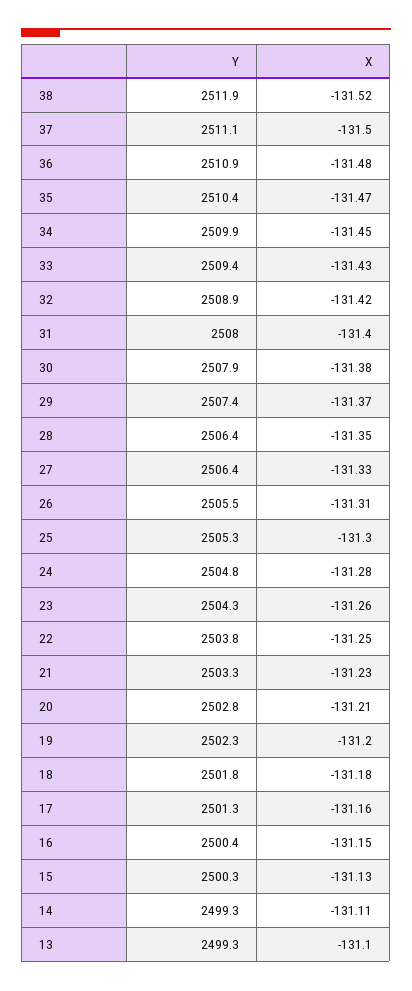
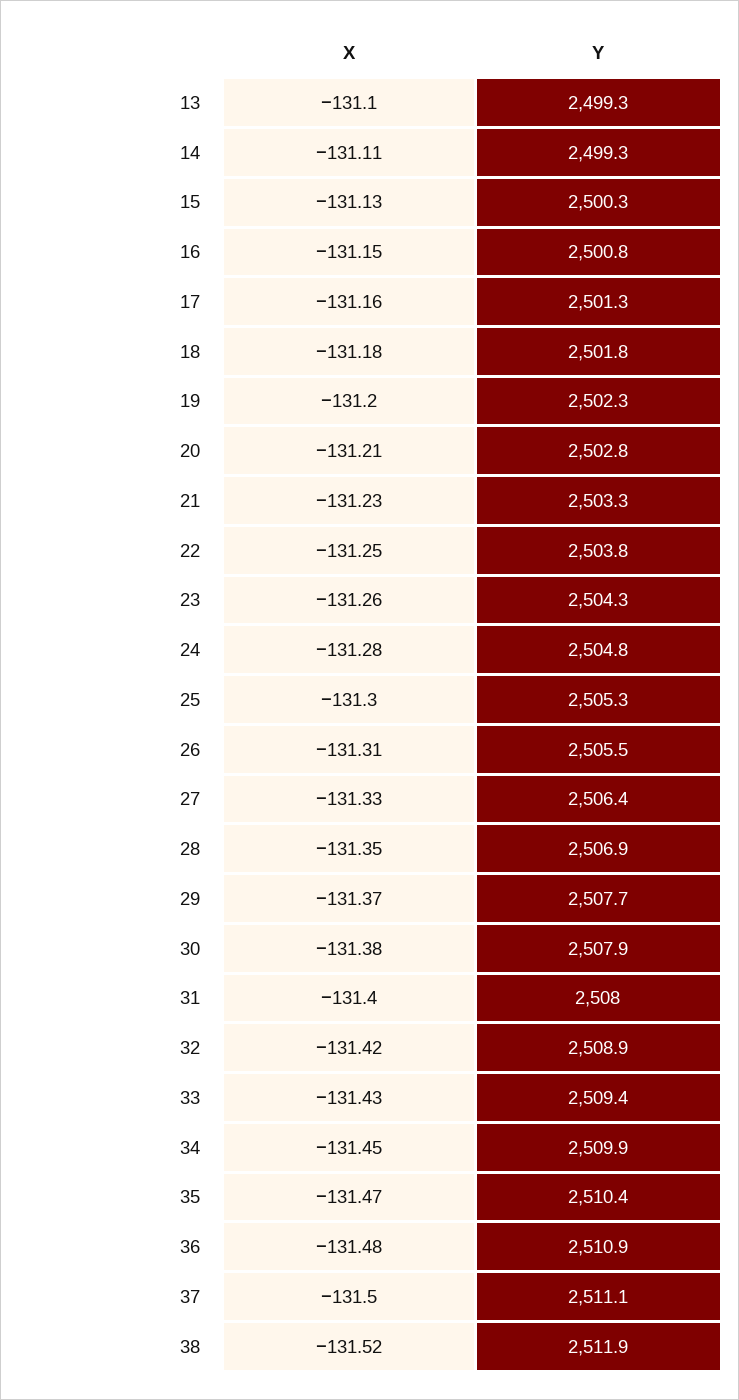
Y, 29: 2507.4 -> 2507.7
Y, 28: 2506.4 -> 2506.9
Y, 16: 2500.4 -> 2500.8

